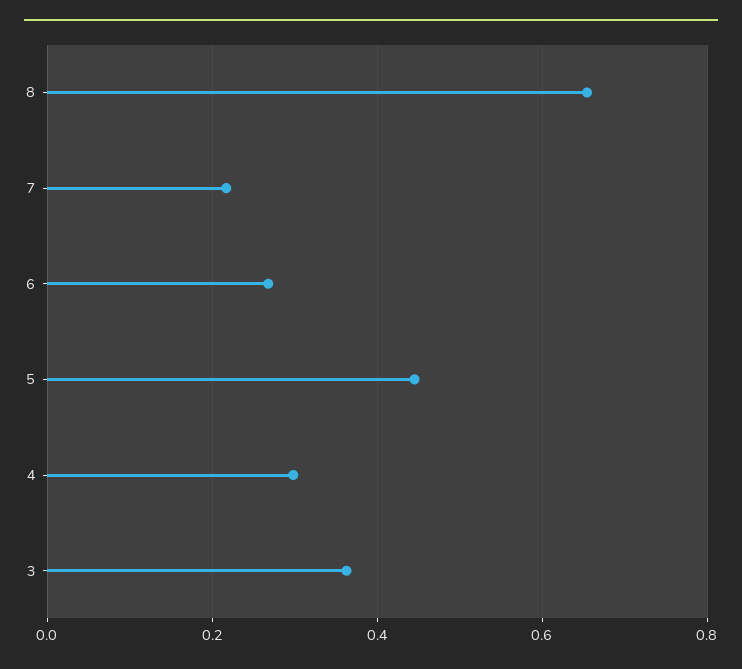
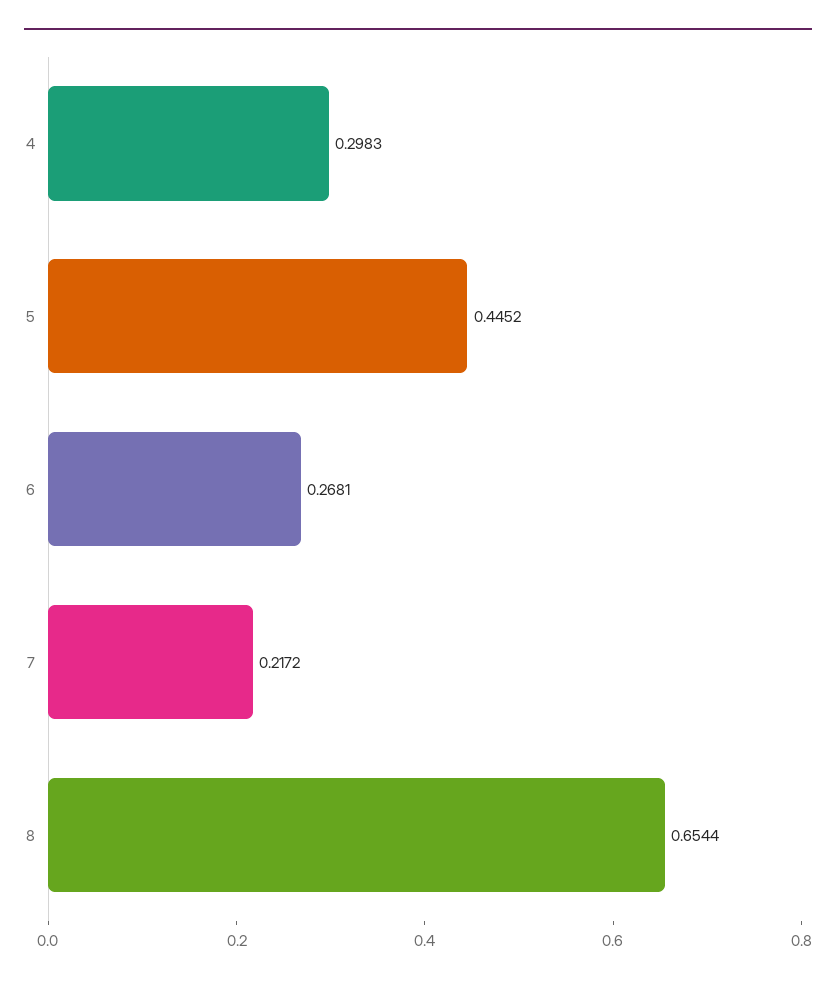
3: 0.36 -> none

